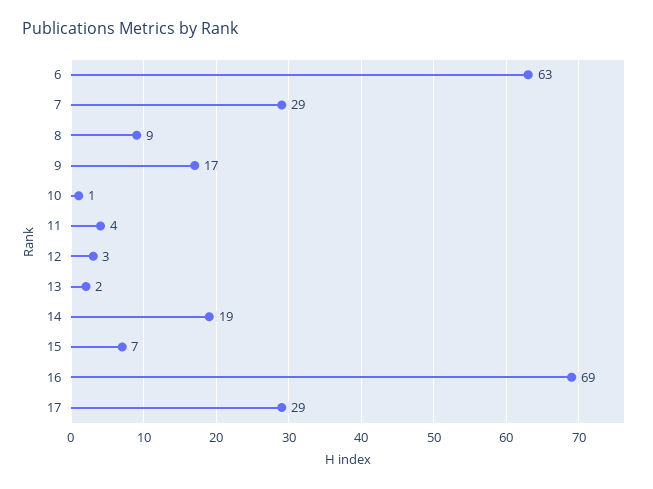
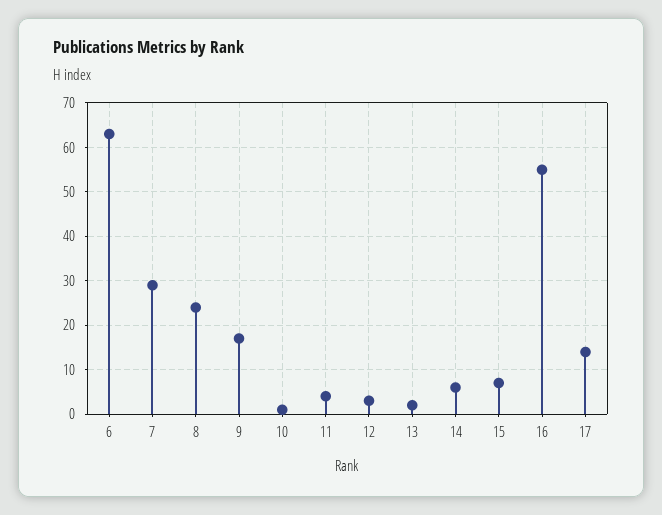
8: 9 -> 25
14: 19 -> 5
16: 69 -> 55
17: 29 -> 15

